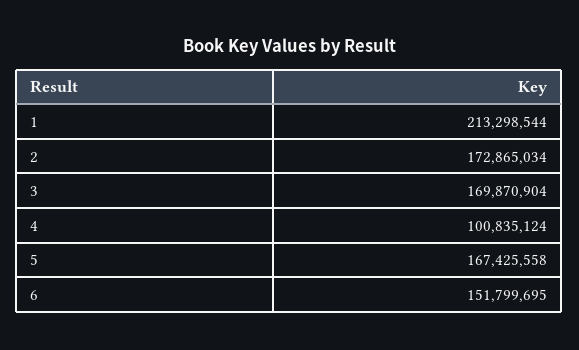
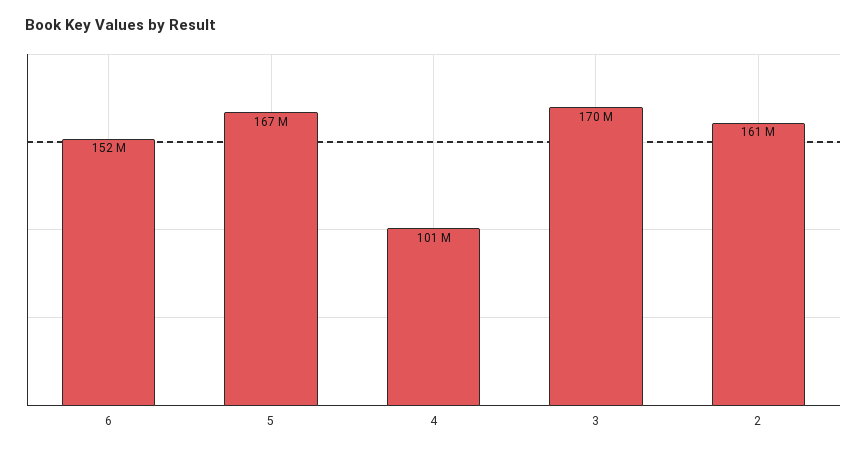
1: 213298544 -> none
2: 172865034 -> 161000000

